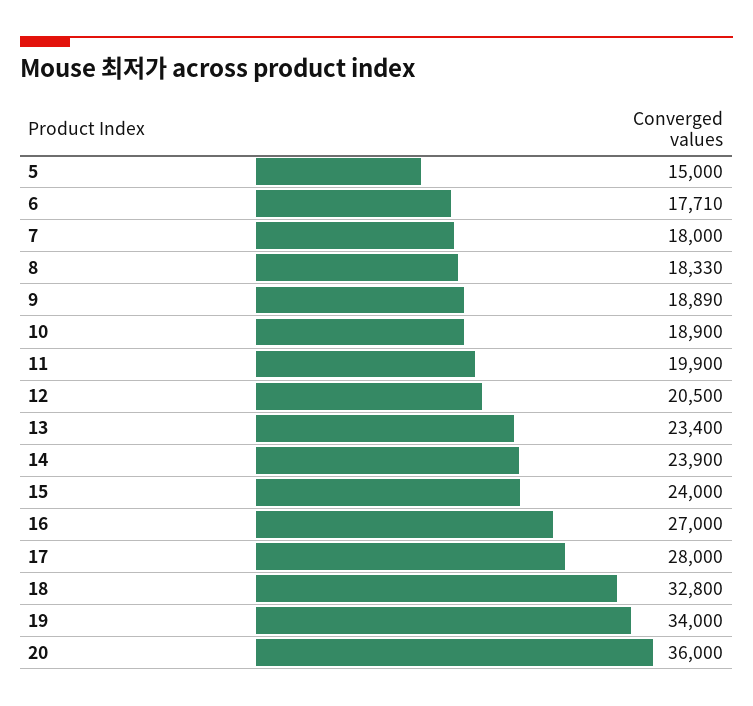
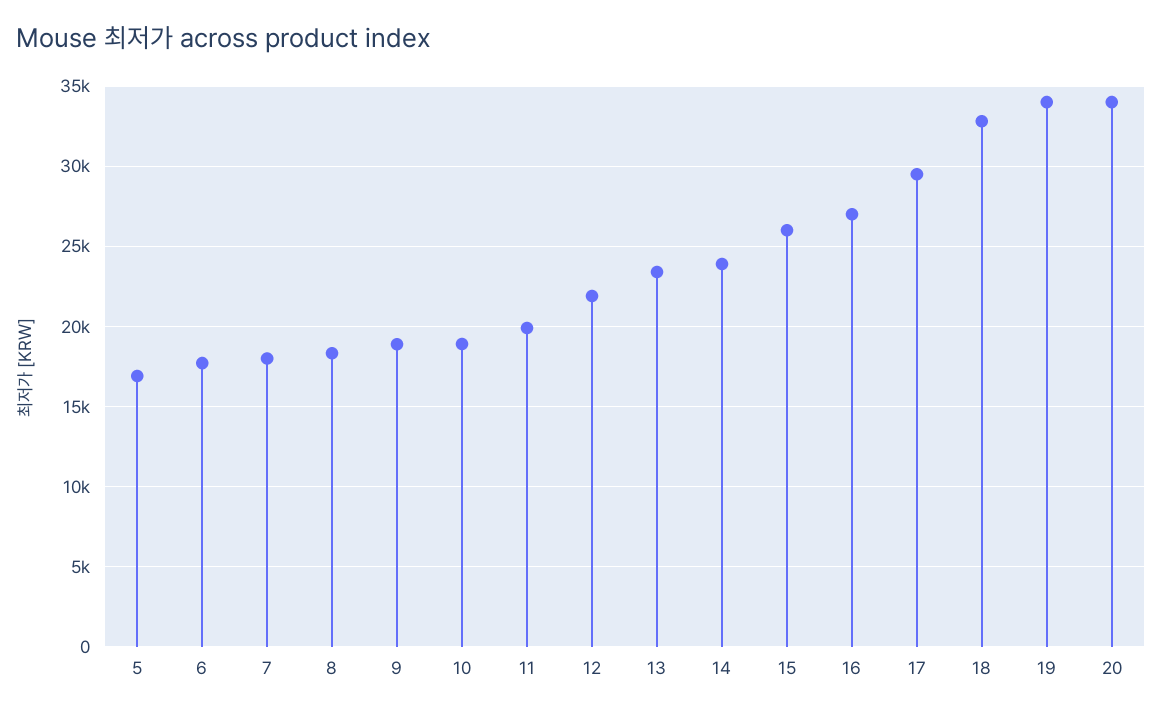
5: 15000 -> 17000
12: 20500 -> 22000
15: 24000 -> 26000
17: 28000 -> 29500
20: 36000 -> 34000

